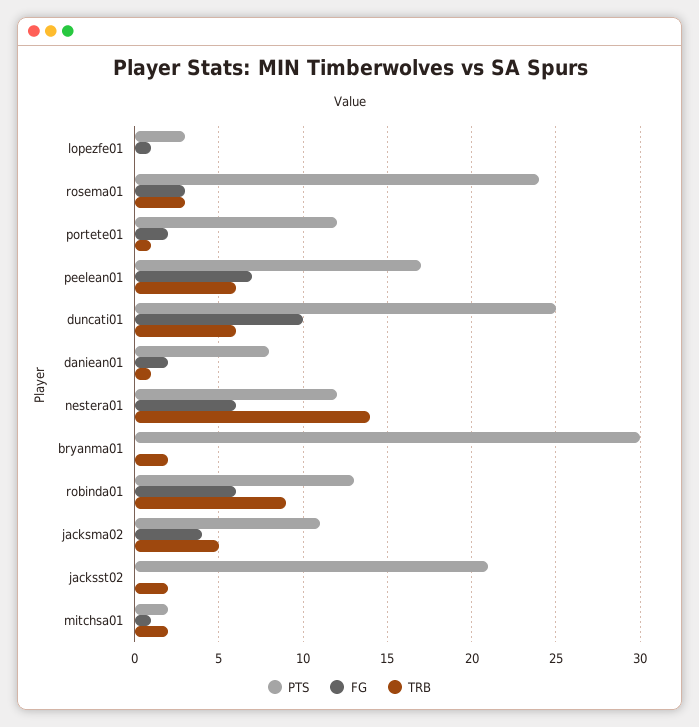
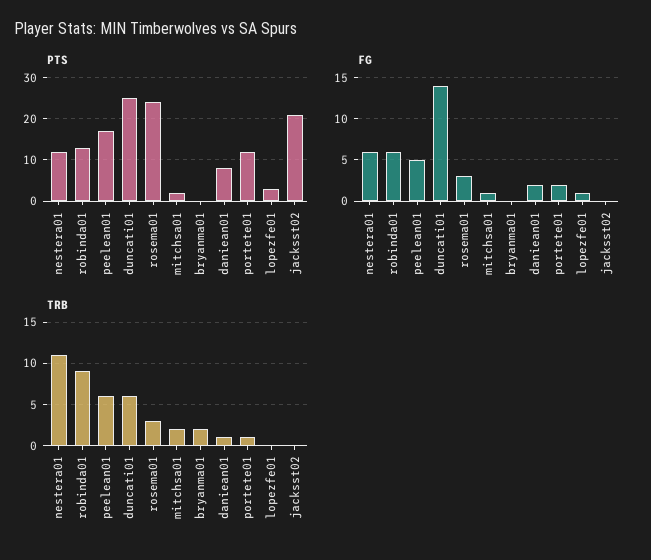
FG, peelean01: 7 -> 5
FG, duncati01: 10 -> 14
TRB, nestera01: 14 -> 11
PTS, bryanma01: 30 -> 0
PTS, jacksma02: 11 -> none
FG, jacksma02: 4 -> none
TRB, jacksma02: 5 -> none
TRB, jacksst02: 2 -> 0

